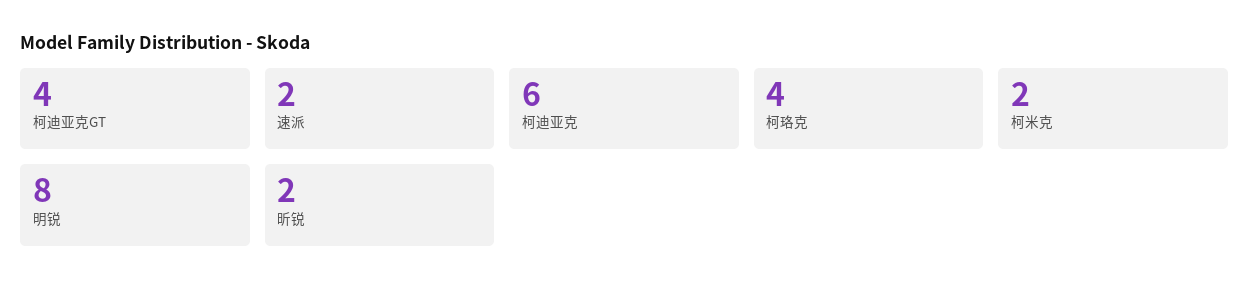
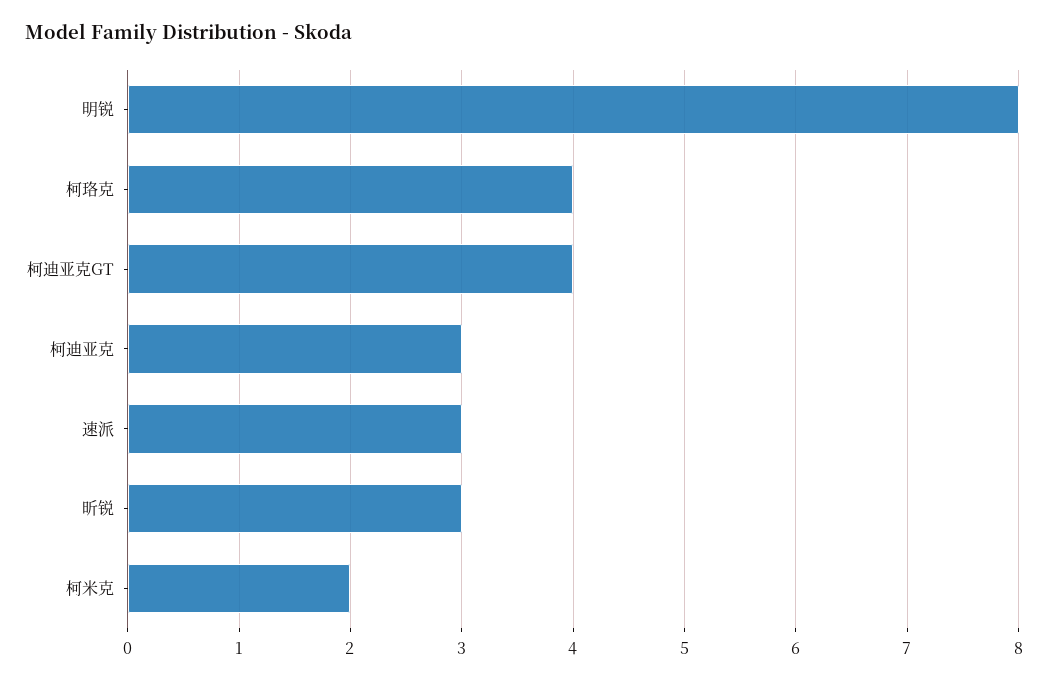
速派: 2 -> 3
柯迪亚克: 6 -> 3
昕锐: 2 -> 3

